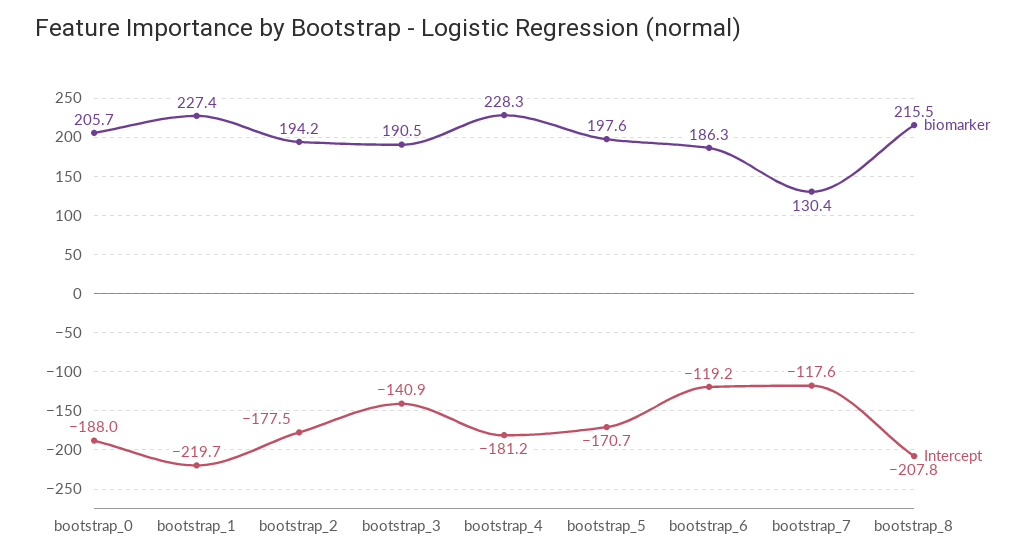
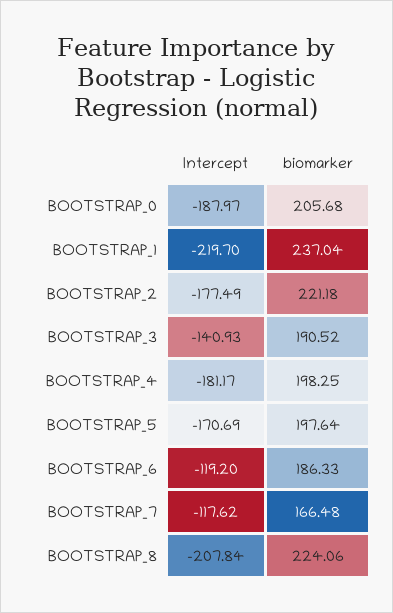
biomarker, bootstrap_1: 227.4 -> 237.04
biomarker, bootstrap_2: 194.2 -> 221.18
biomarker, bootstrap_4: 228.3 -> 198.25
biomarker, bootstrap_7: 130.4 -> 166.48
biomarker, bootstrap_8: 215.5 -> 224.06

